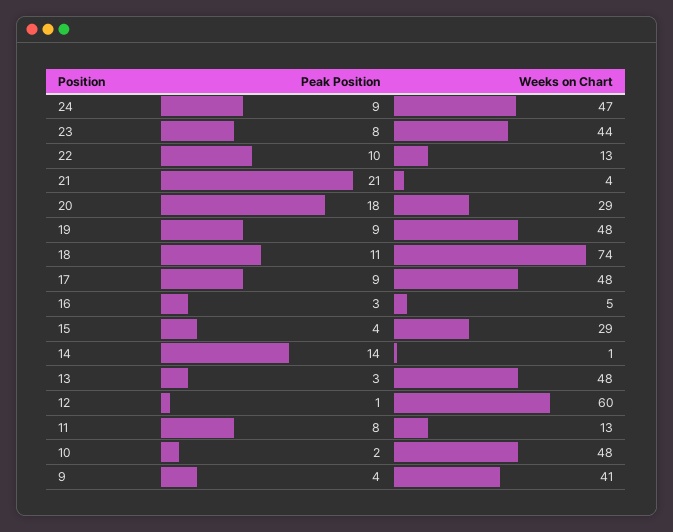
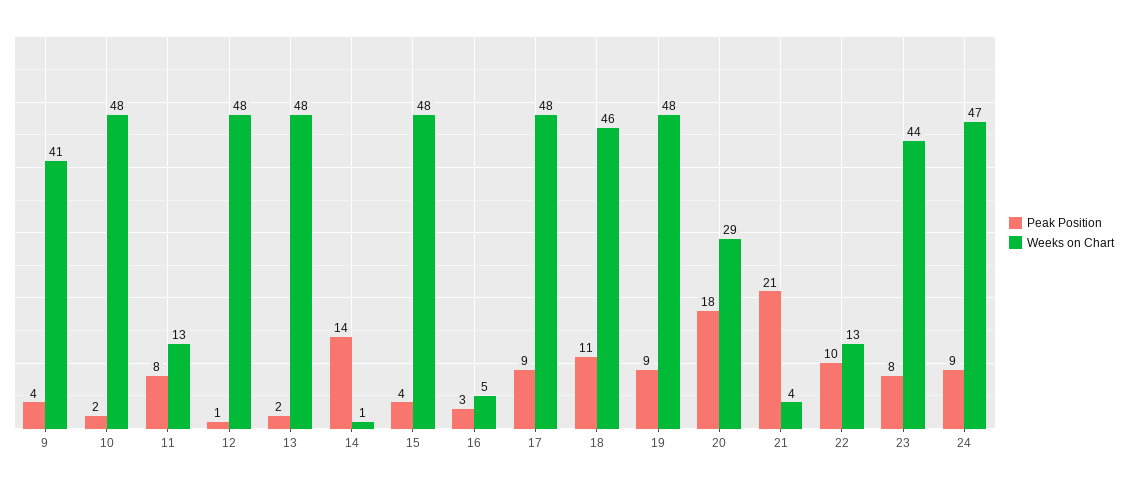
Weeks on Chart, 18: 74 -> 46
Weeks on Chart, 15: 29 -> 48
Peak Position, 13: 3 -> 2
Weeks on Chart, 12: 60 -> 48

